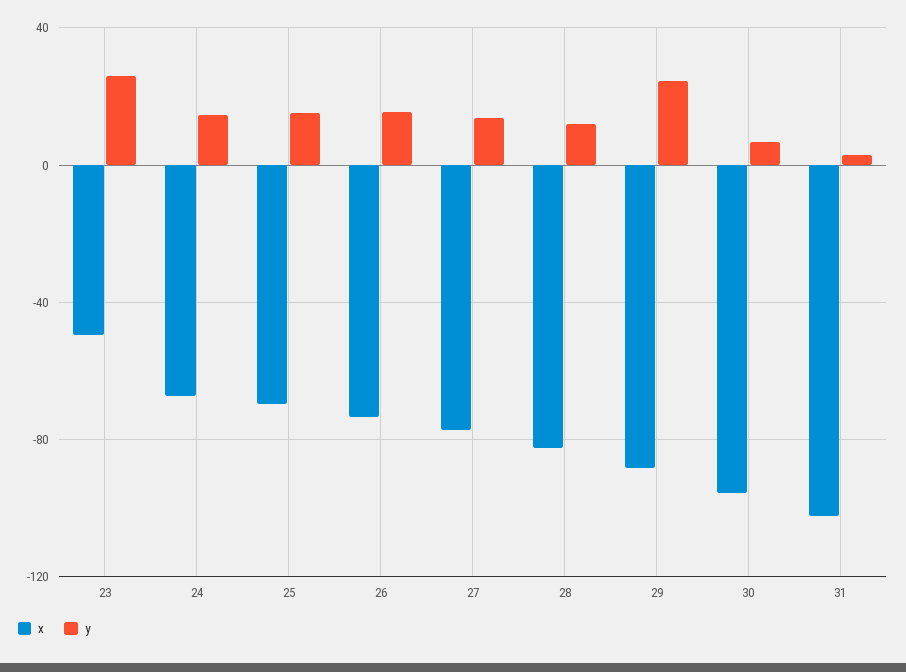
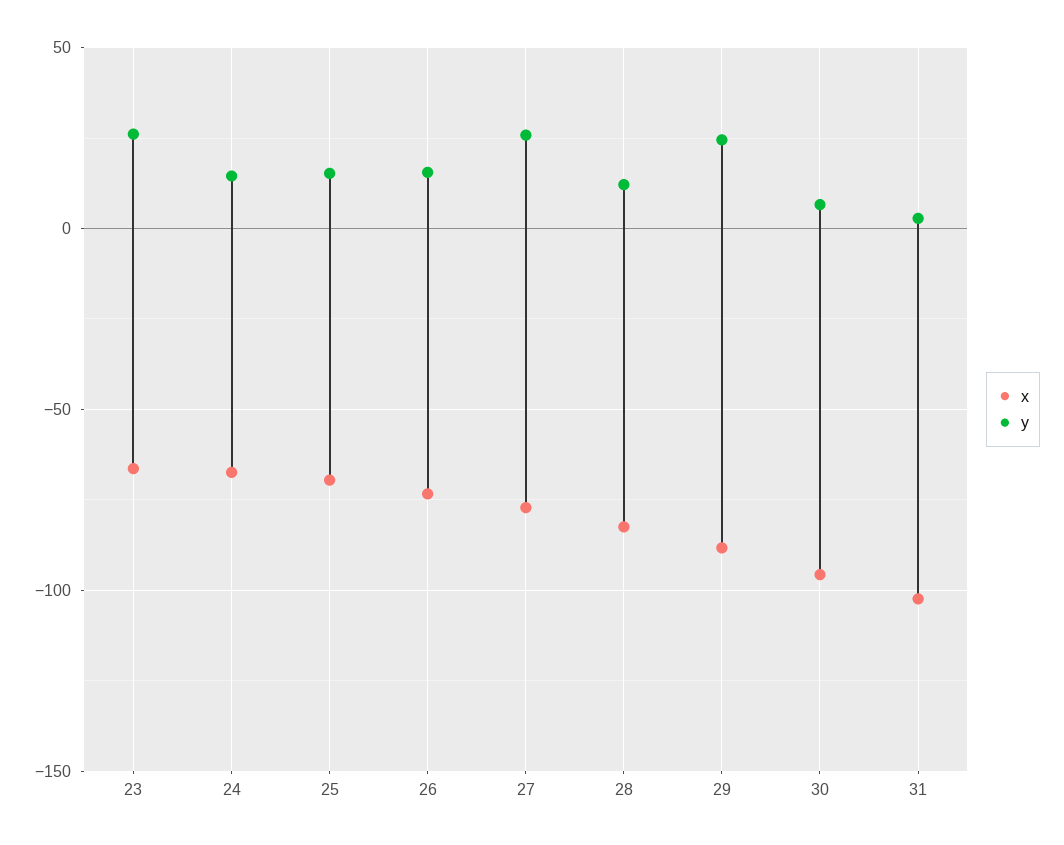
x, 23: -50 -> -65
y, 27: 15 -> 25

